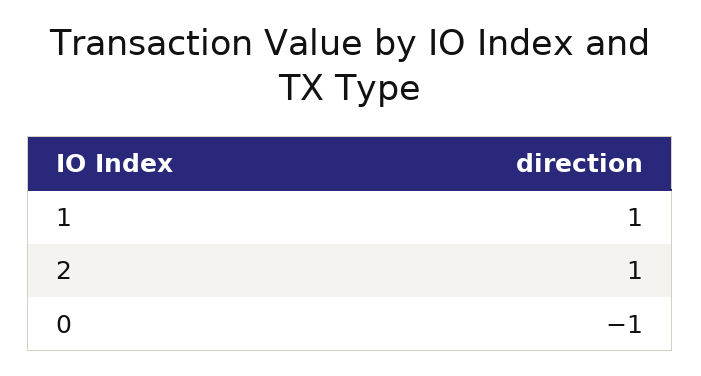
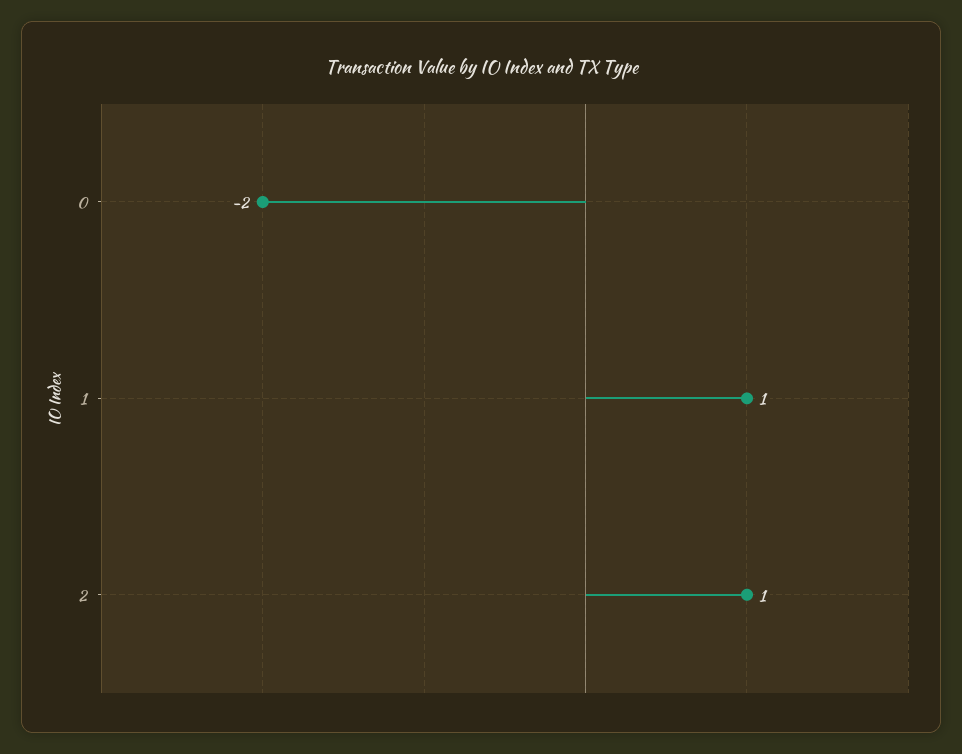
0: -1 -> -2

